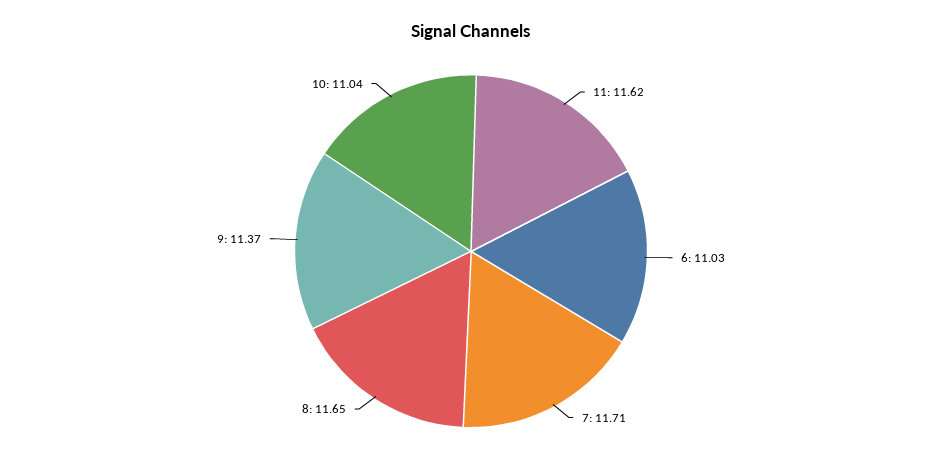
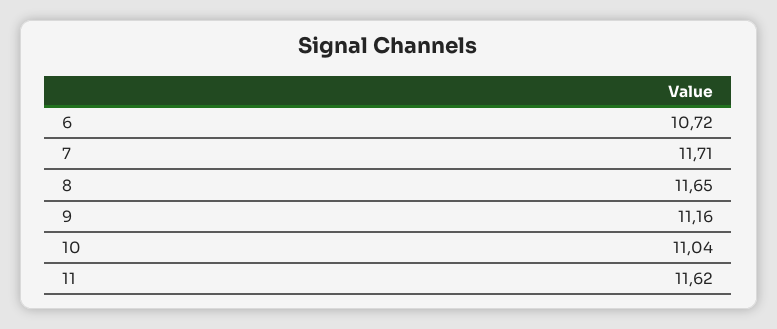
6: 11.03 -> 10.72
9: 11.37 -> 11.16

